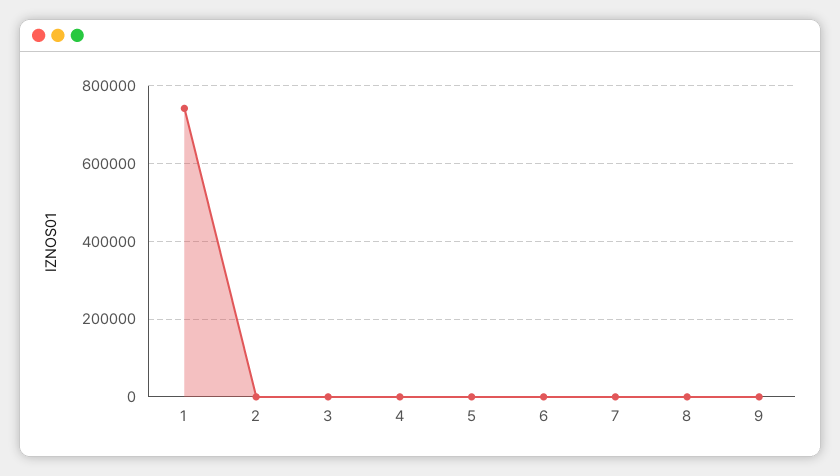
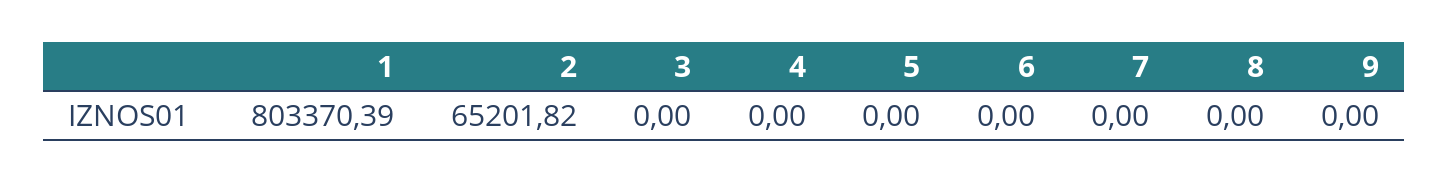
1: 740000 -> 803370.39
2: 0 -> 65201.82

